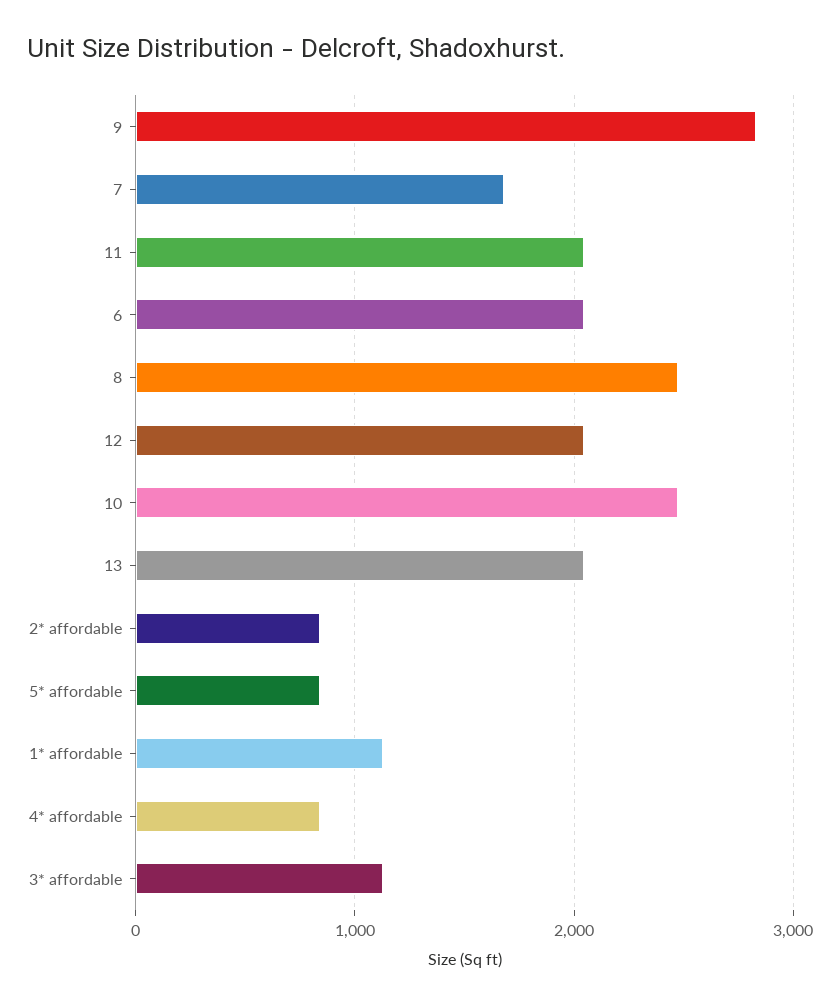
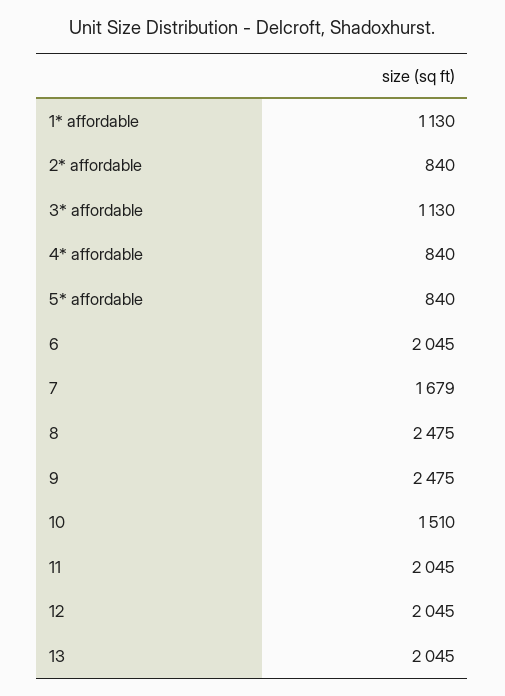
9: 2800 -> 2475
10: 2500 -> 1510

